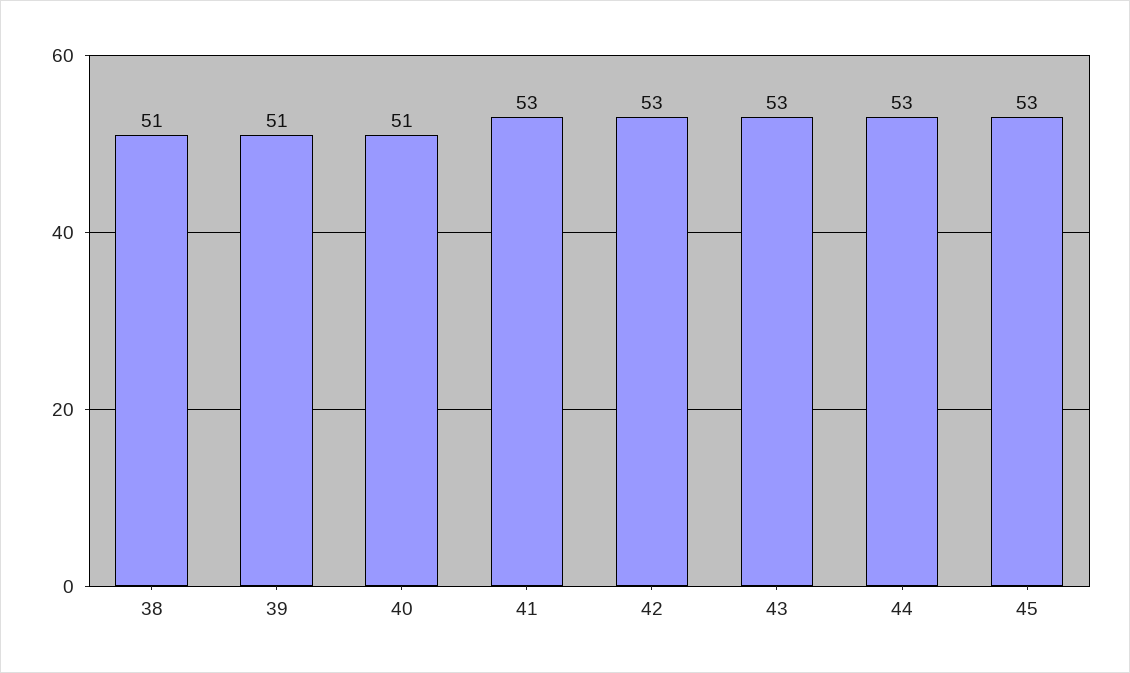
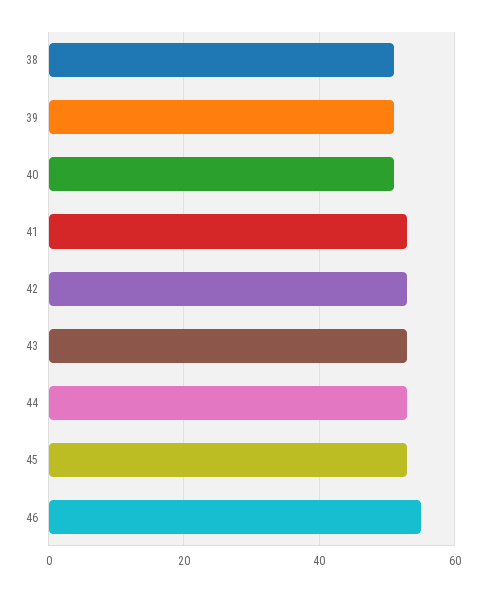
46: none -> 55

